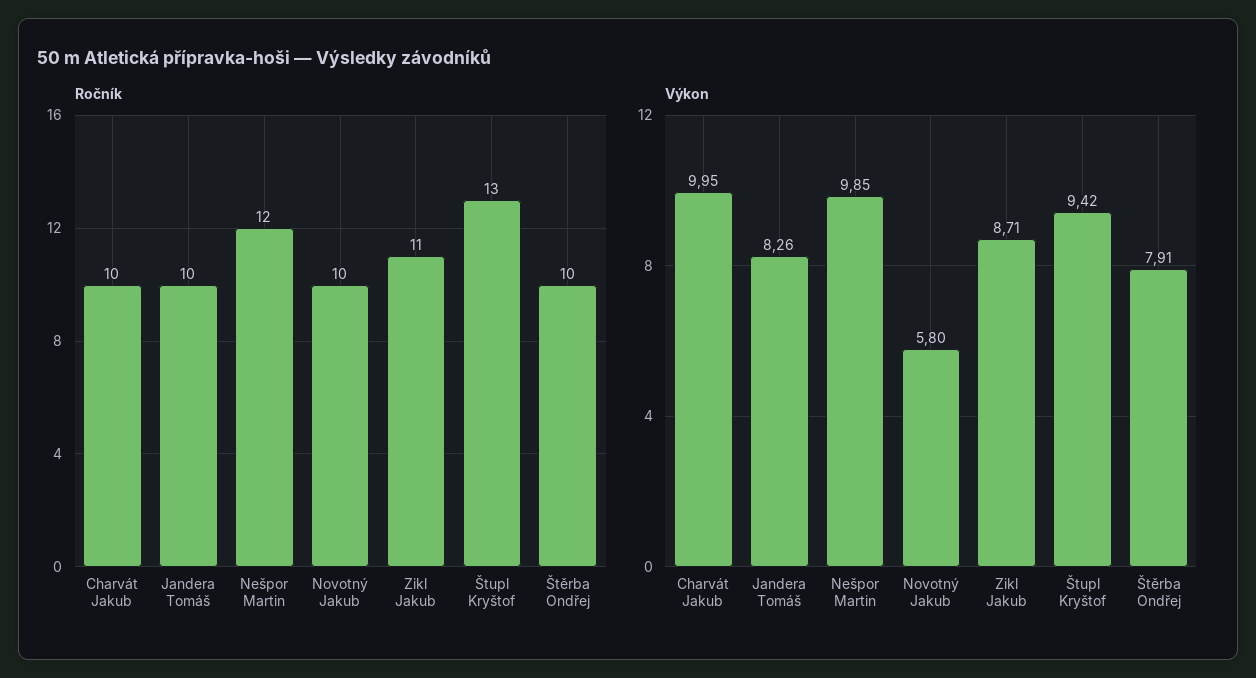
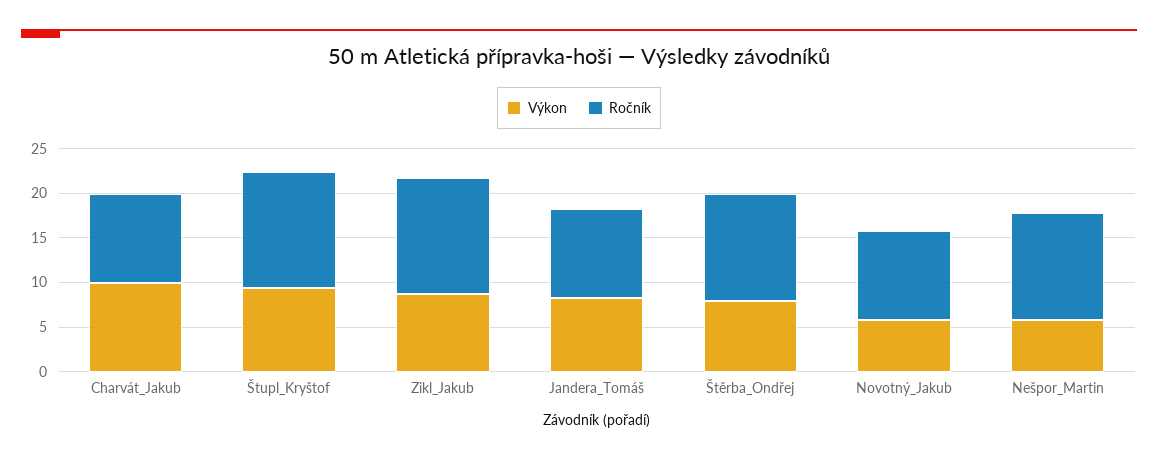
Ročník, Zikl Jakub: 11 -> 13
Ročník, Štěrba Ondřej: 10 -> 12
Výkon, Nešpor Martin: 9.85 -> 6

